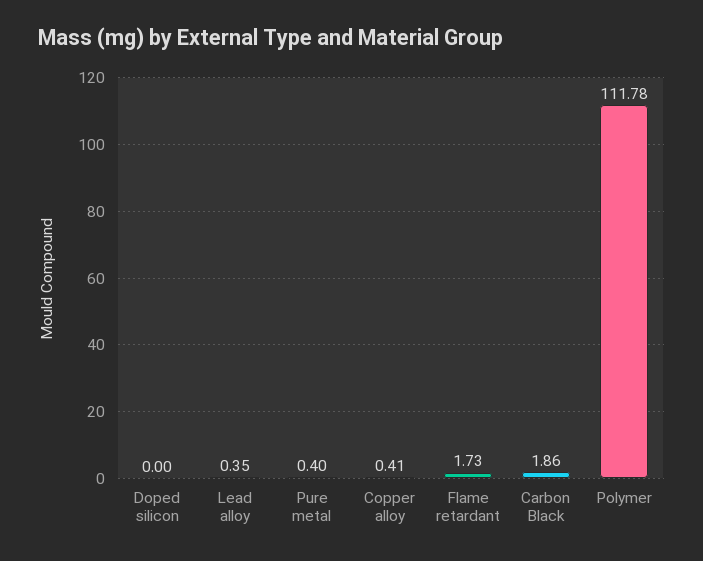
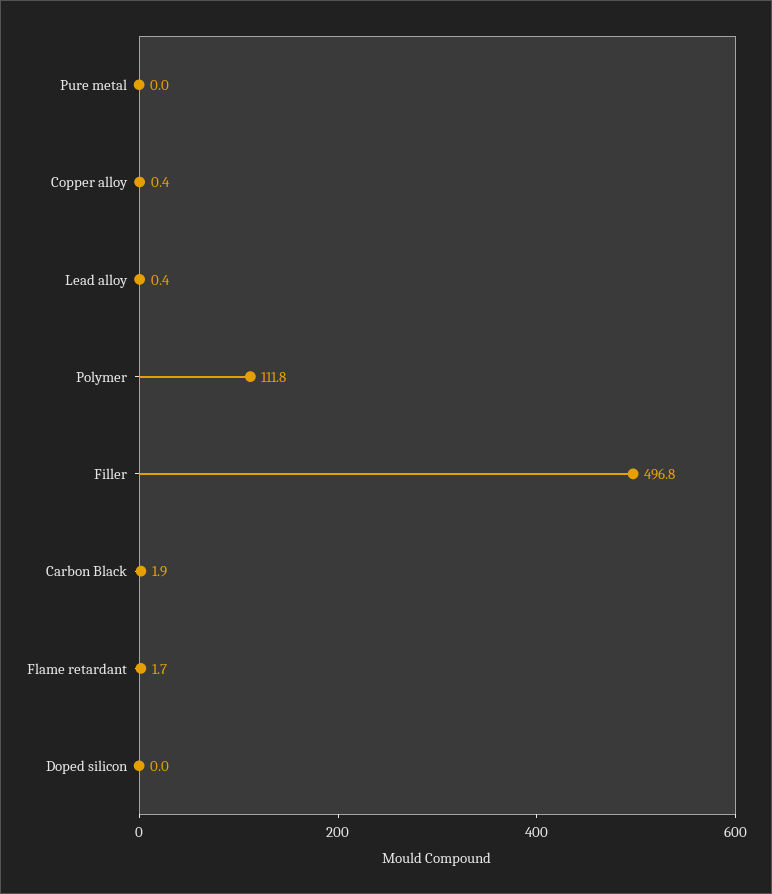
Pure metal: 0.4 -> 0
Filler: none -> 496.8

